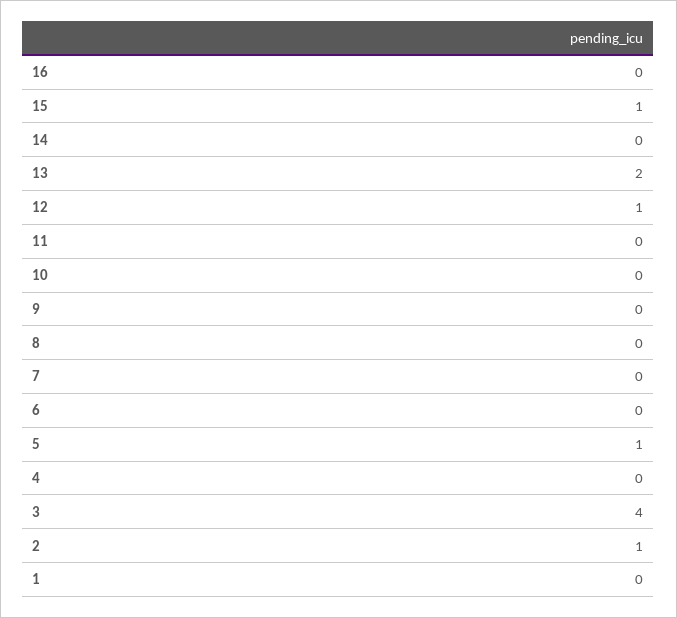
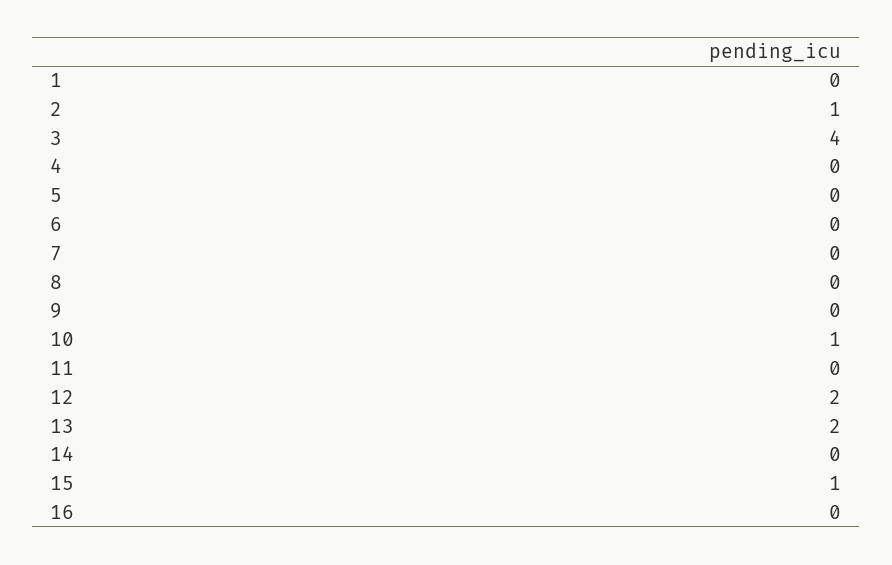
12: 1 -> 2
10: 0 -> 1
5: 1 -> 0

